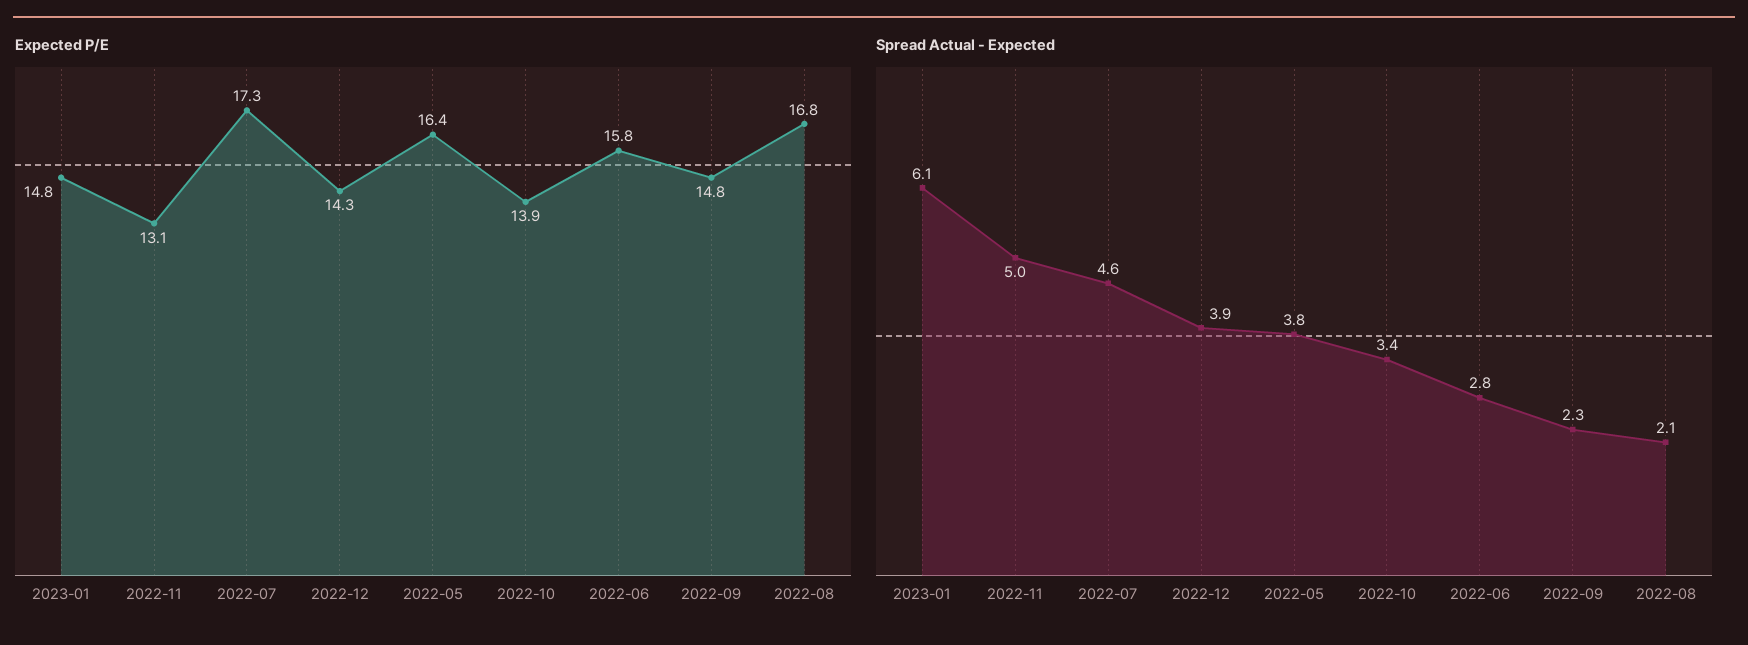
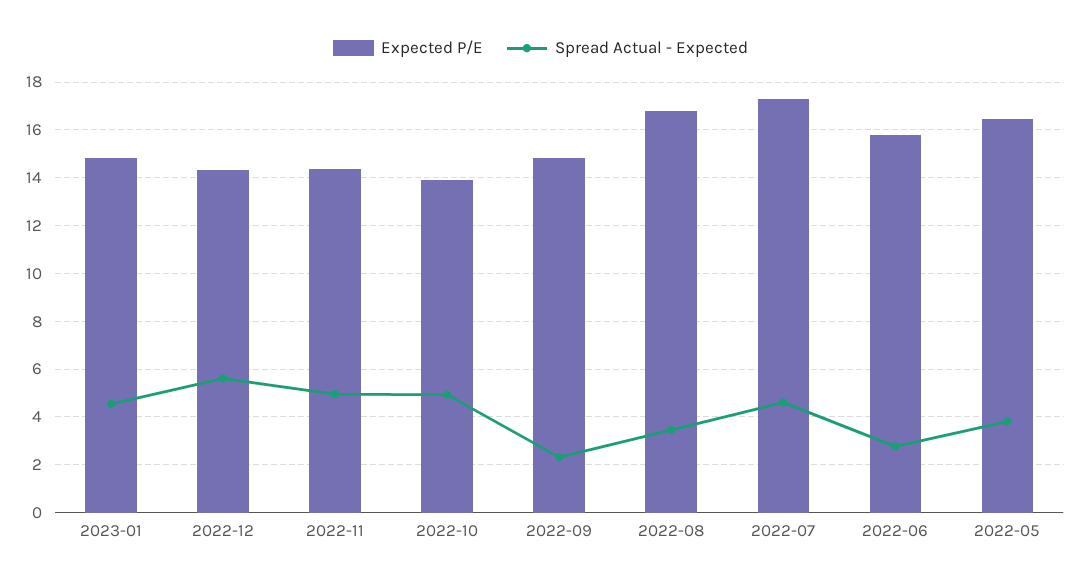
Expected P/E, 2022-11: 13.1 -> 14.5
Spread Actual - Expected, 2023-01: 6.1 -> 4.5
Spread Actual - Expected, 2022-12: 3.9 -> 5.5
Spread Actual - Expected, 2022-10: 3.4 -> 5
Spread Actual - Expected, 2022-08: 2.1 -> 3.5

